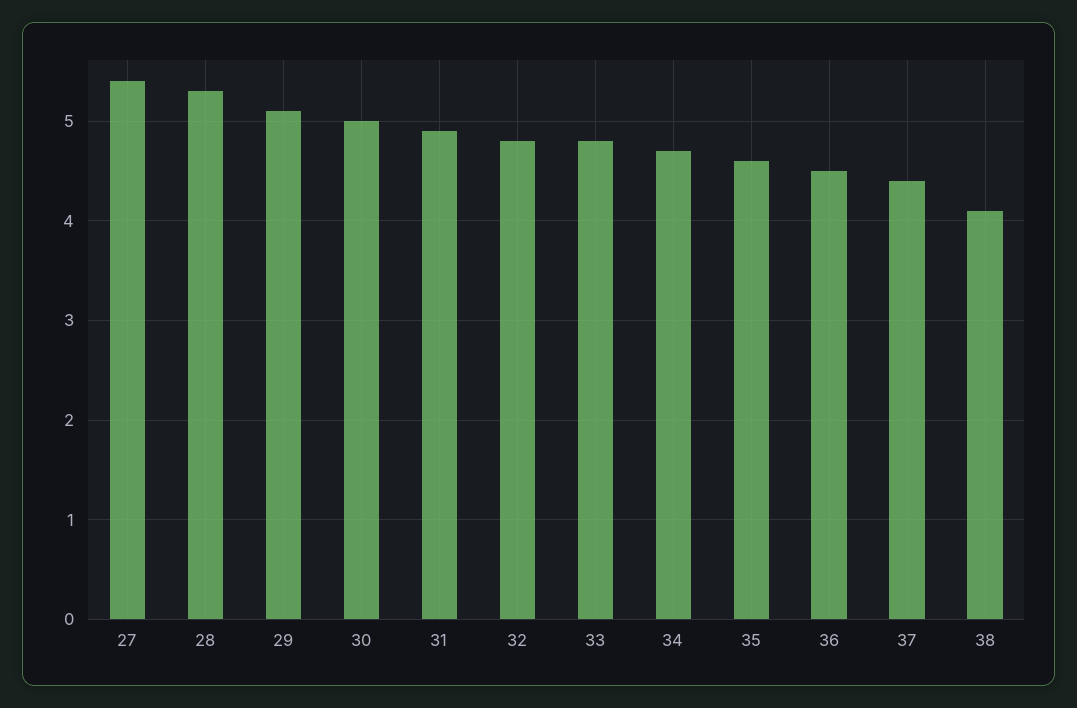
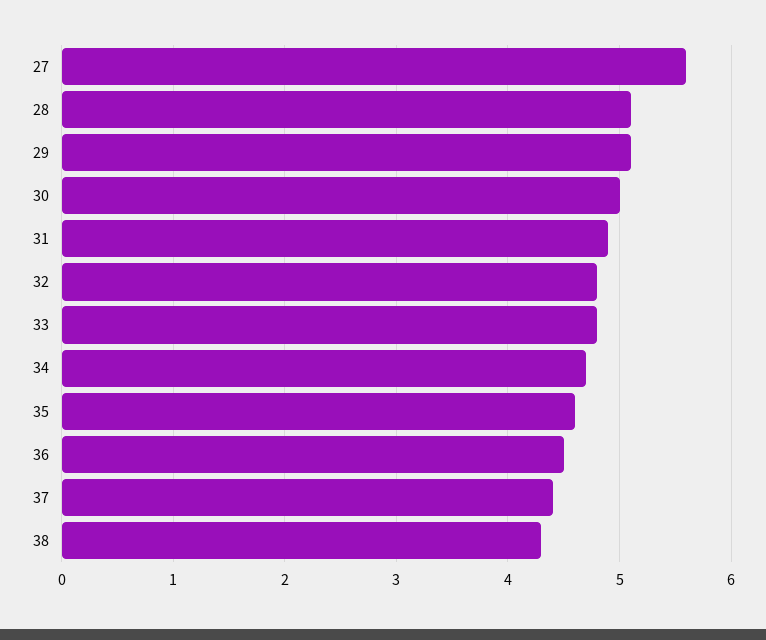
27: 5.4 -> 5.6
28: 5.3 -> 5.1
38: 4.1 -> 4.3

